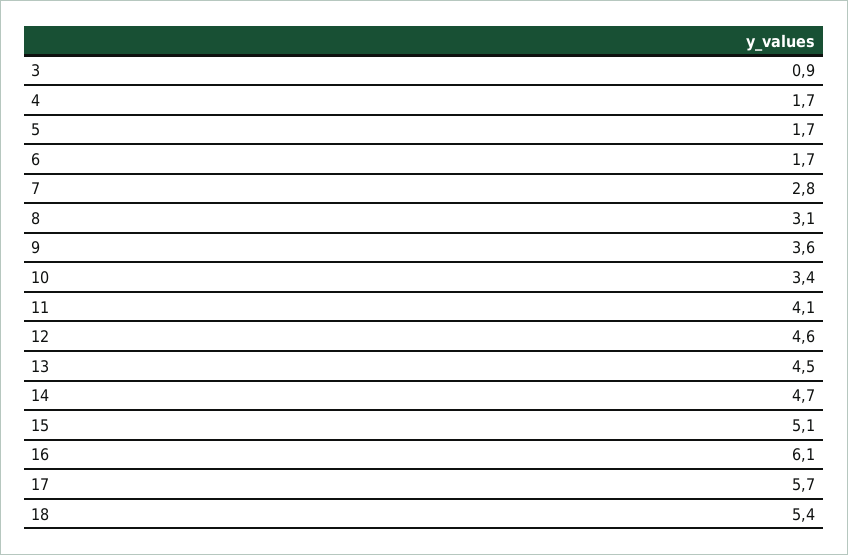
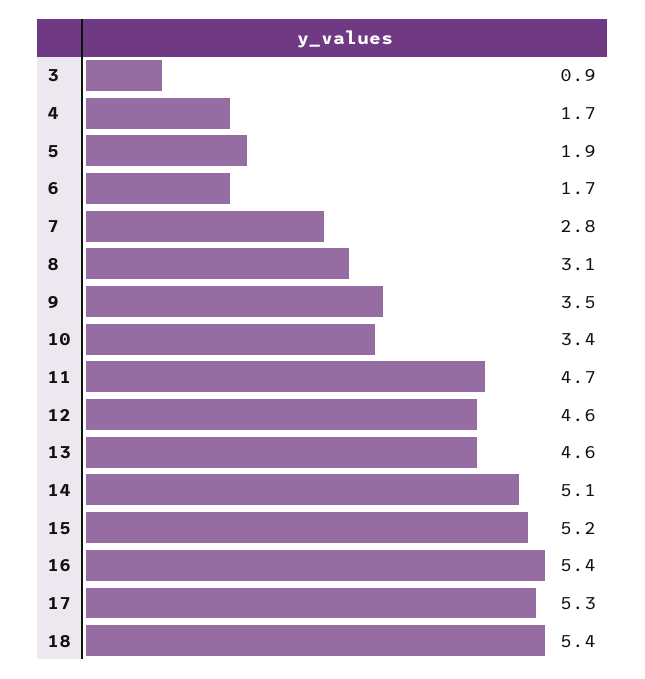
5: 1.7 -> 1.9
9: 3.6 -> 3.5
11: 4.1 -> 4.7
13: 4.5 -> 4.6
14: 4.7 -> 5.1
15: 5.1 -> 5.2
16: 6.1 -> 5.4
17: 5.7 -> 5.3

